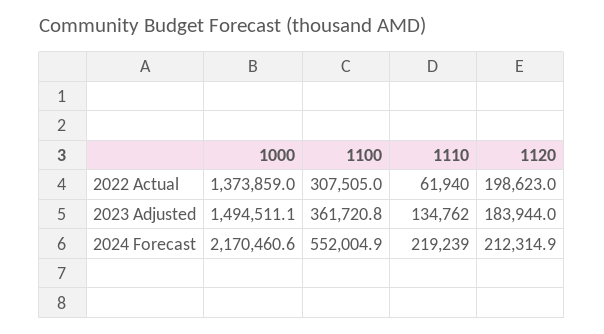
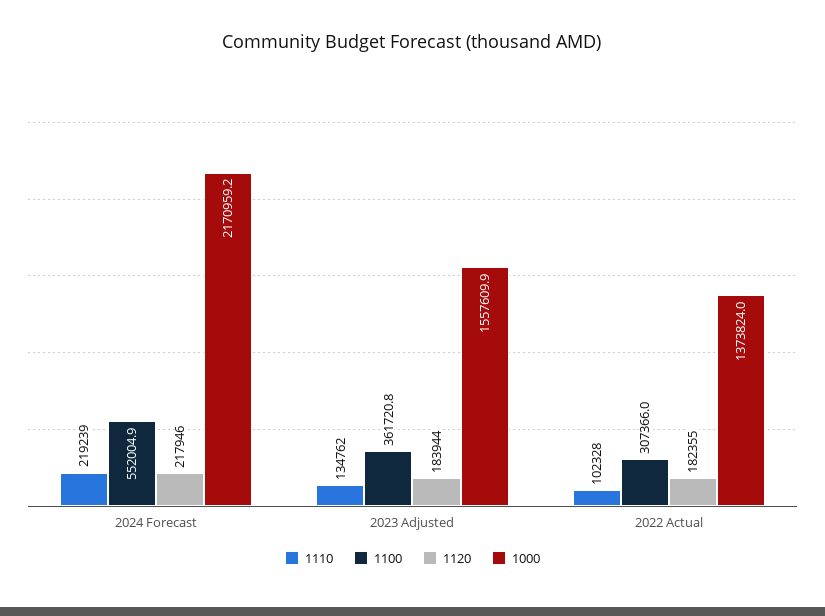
1000, 2022 Actual: 1373859 -> 1373824
1100, 2022 Actual: 307505 -> 307366
1110, 2022 Actual: 61940 -> 102328
1120, 2022 Actual: 198623 -> 182355
1000, 2023 Adjusted: 1494511.1 -> 1557609.9
1000, 2024 Forecast: 2170460.6 -> 2170959.2
1120, 2024 Forecast: 212314.9 -> 217946

